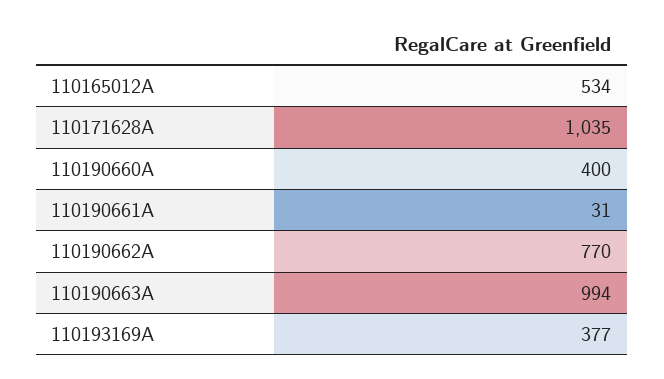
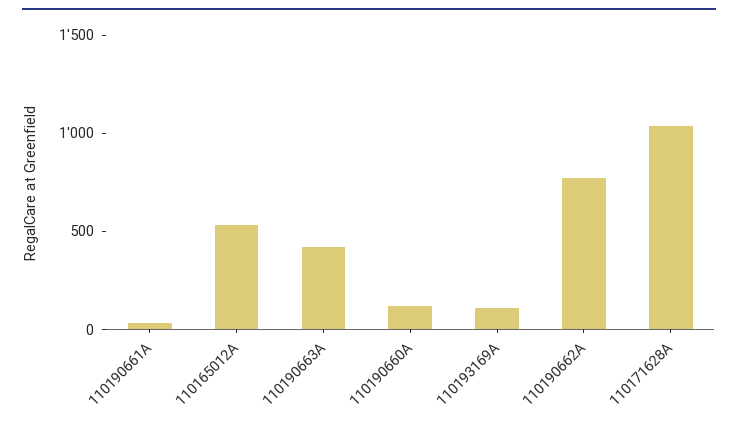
110190660A: 400 -> 100
110190663A: 994 -> 400
110193169A: 377 -> 100

